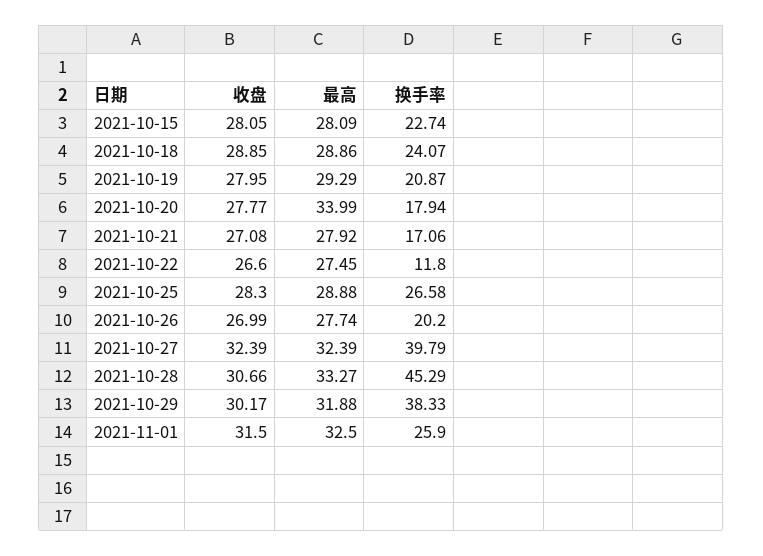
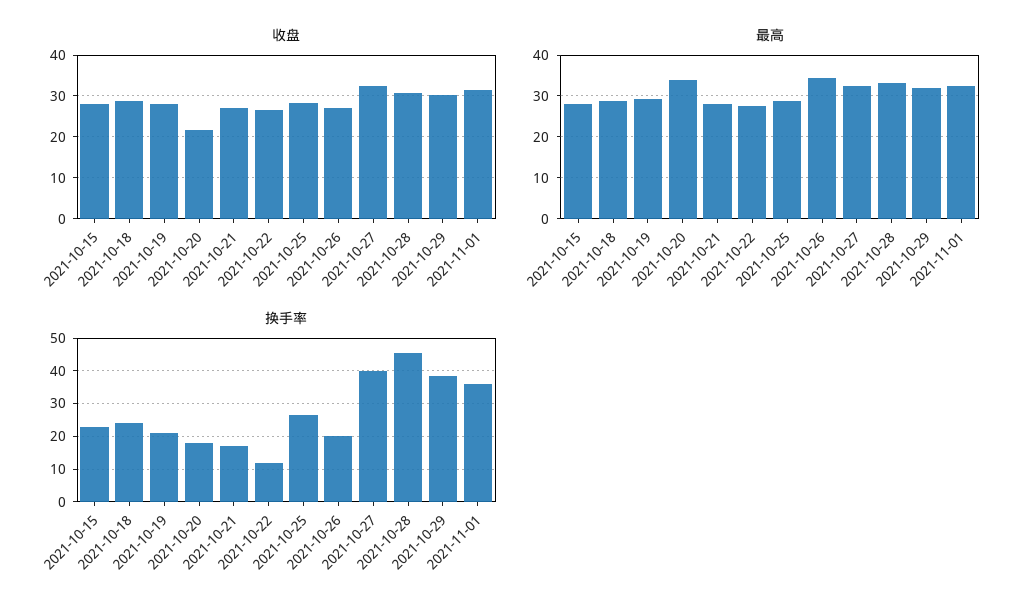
收盘, 2021-10-20: 27.77 -> 22
最高, 2021-10-26: 27.74 -> 34
换手率, 2021-11-01: 25.9 -> 36

